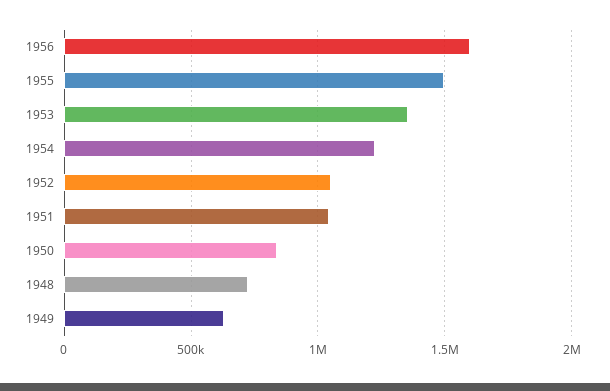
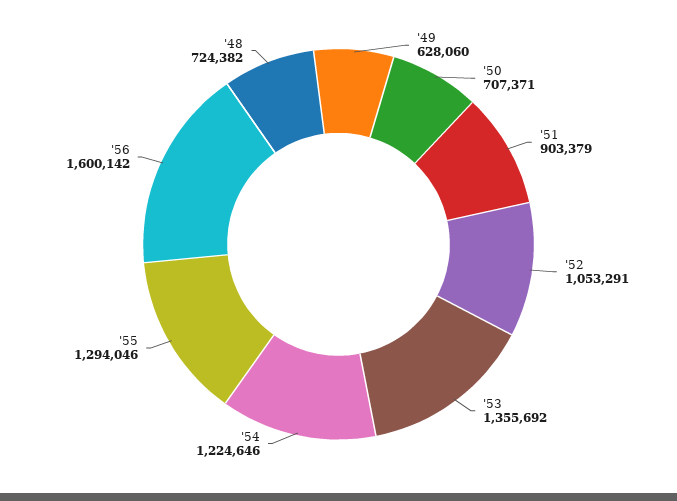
1955: 1500000 -> 1294046
1951: 1050000 -> 903379
1950: 850000 -> 707371

